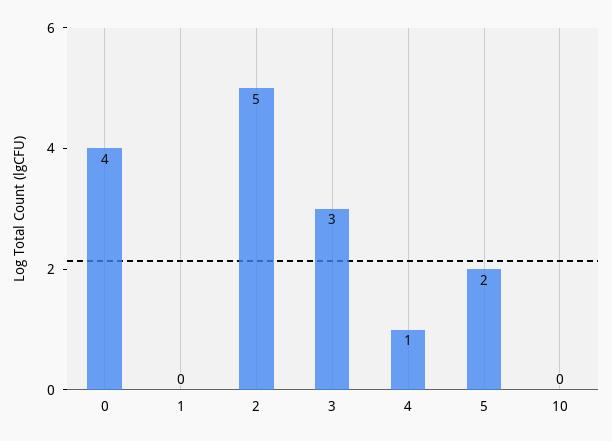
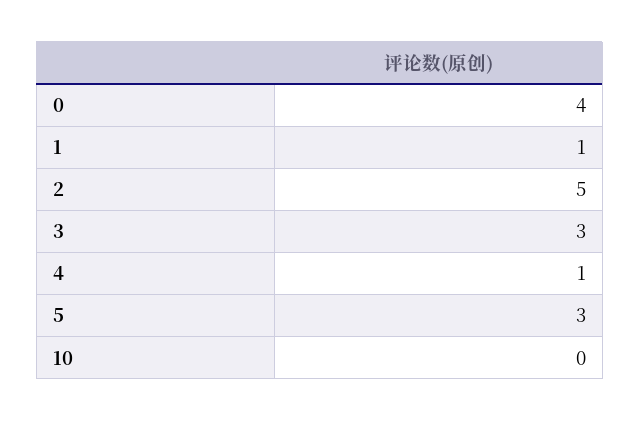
1: 0 -> 1
5: 2 -> 3

